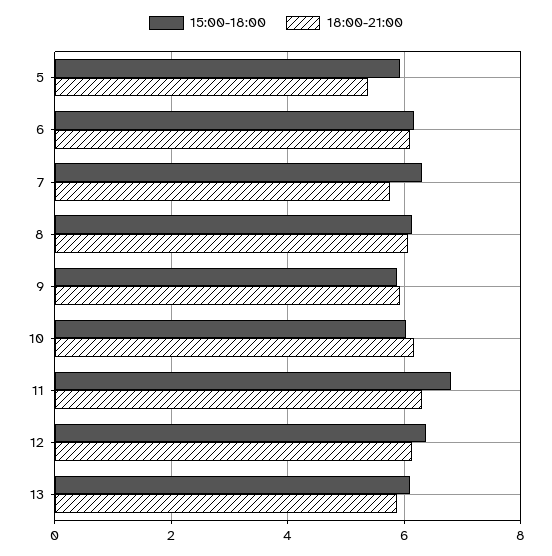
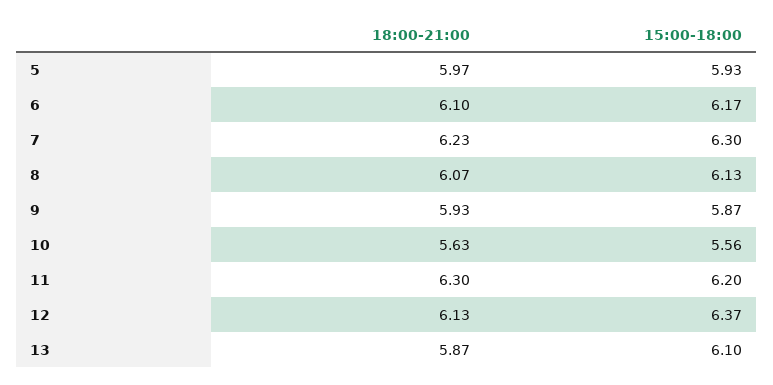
18:00-21:00, 5: 5.4 -> 5.97
18:00-21:00, 7: 5.8 -> 6.23
15:00-18:00, 10: 6 -> 5.56
18:00-21:00, 10: 6.2 -> 5.63
15:00-18:00, 11: 6.8 -> 6.2

